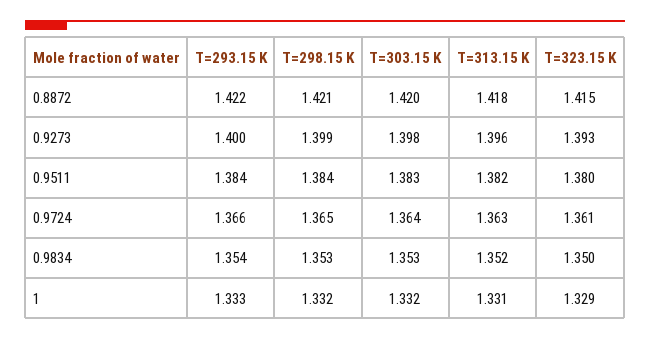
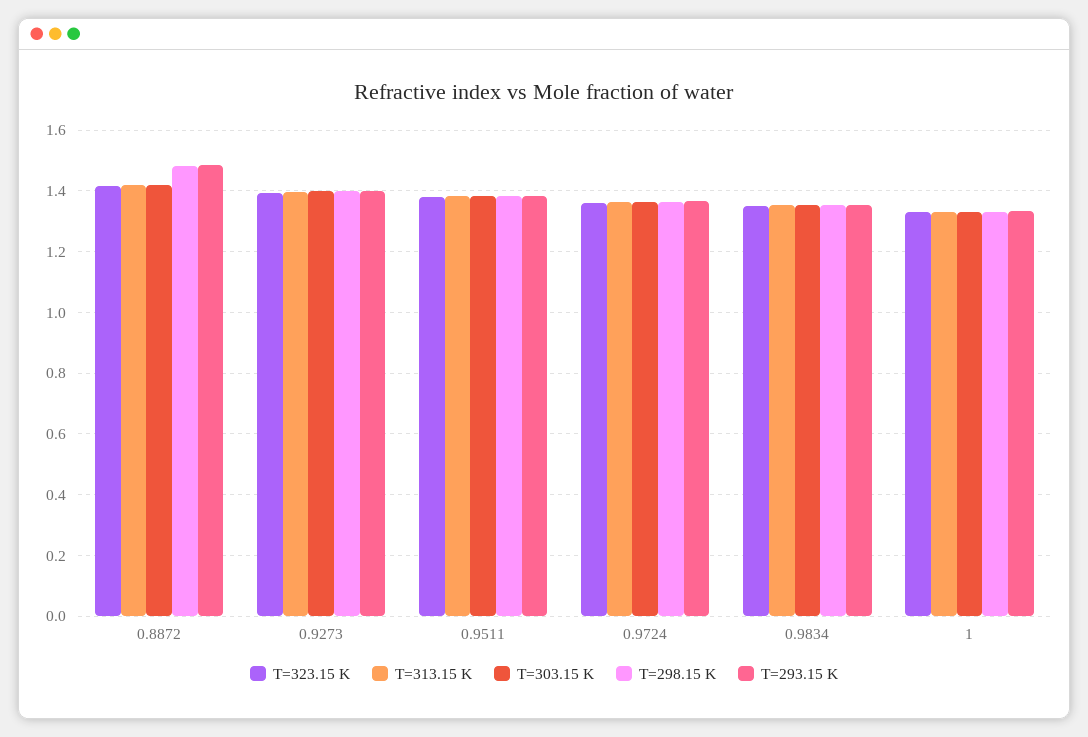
T=293.15 K, 0.8872: 1.422 -> 1.48
T=298.15 K, 0.8872: 1.421 -> 1.48

